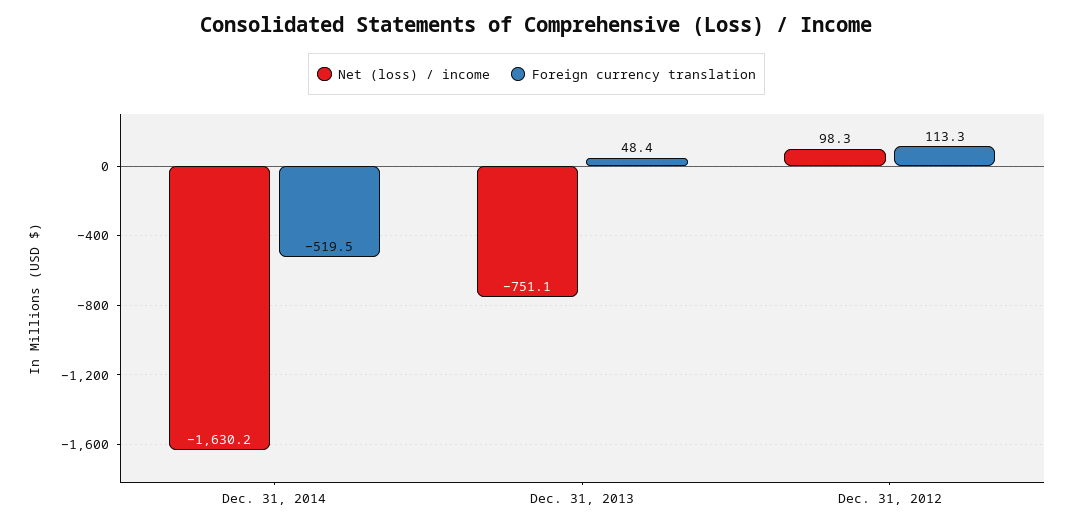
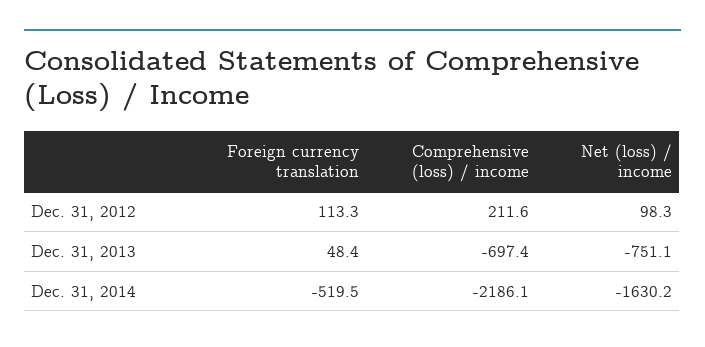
Comprehensive (loss) / income, Dec. 31, 2012: none -> 211.6
Comprehensive (loss) / income, Dec. 31, 2013: none -> -697.4
Comprehensive (loss) / income, Dec. 31, 2014: none -> -2186.1

